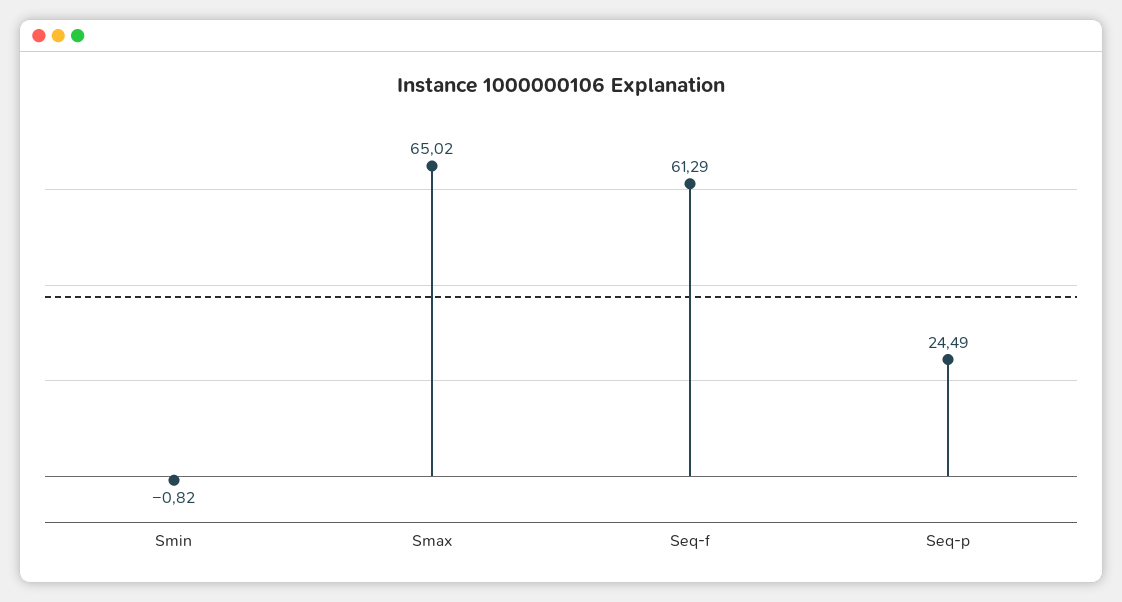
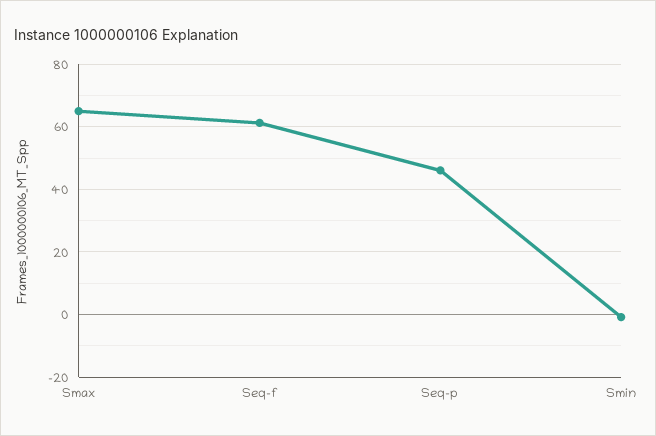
Seq-p: 24.49 -> 46

